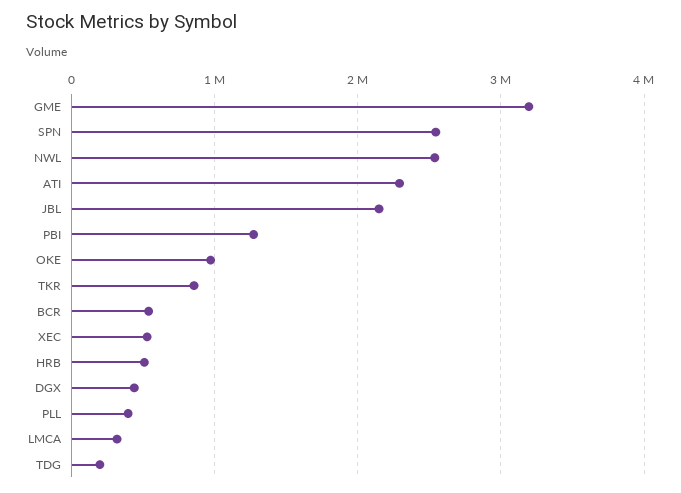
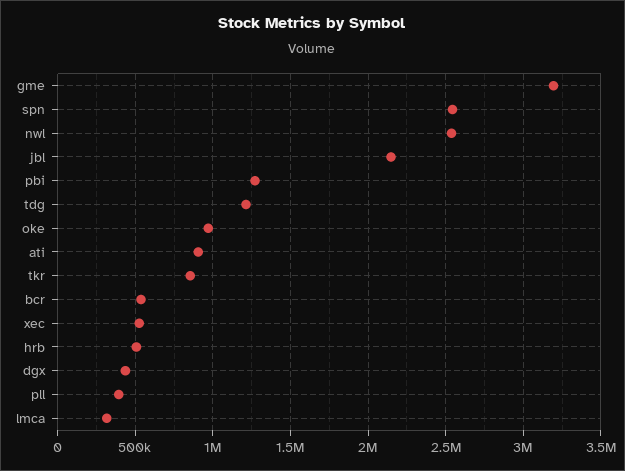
ATI: 2300000 -> 900000
TDG: 200000 -> 1200000

